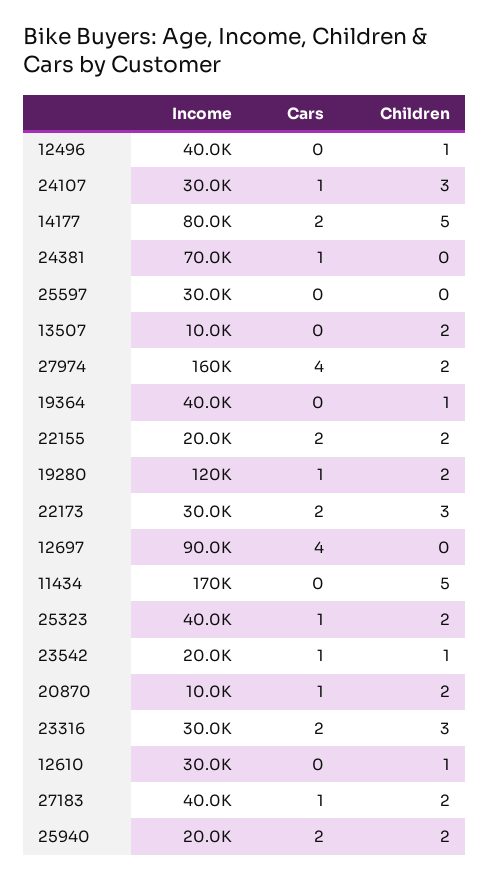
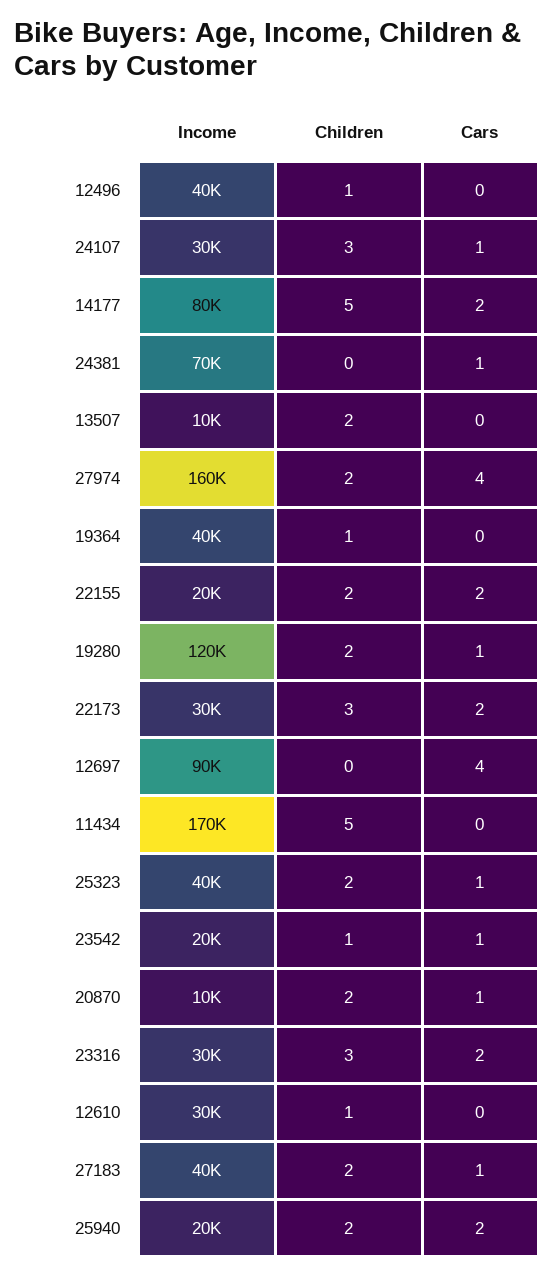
Income, 25597: 30000 -> none
Cars, 25597: 0 -> none
Children, 25597: 0 -> none

